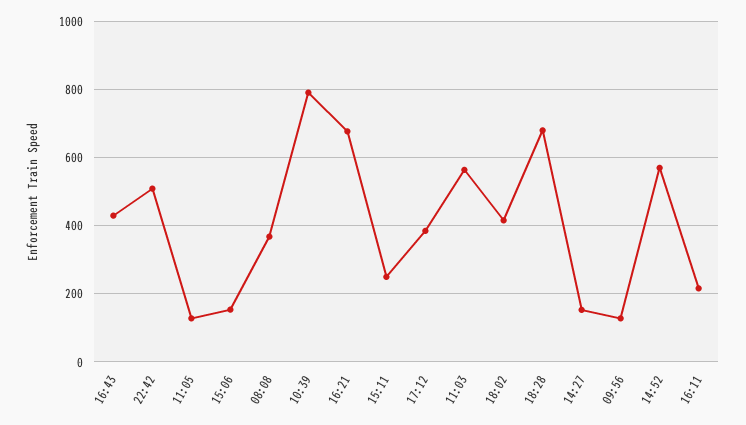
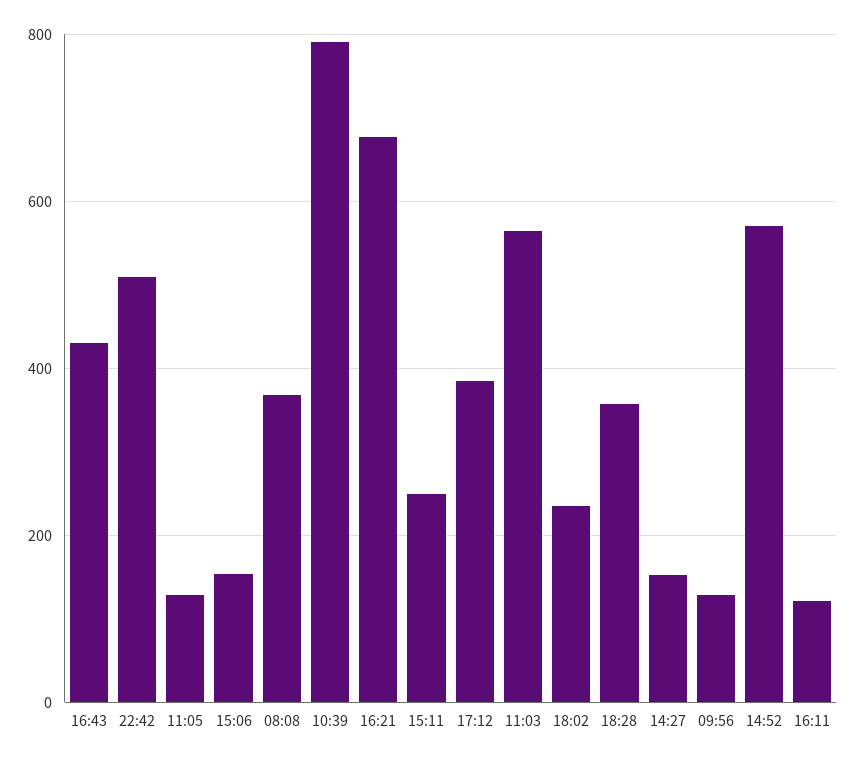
18:02: 420 -> 240
18:28: 680 -> 360
16:11: 220 -> 120

